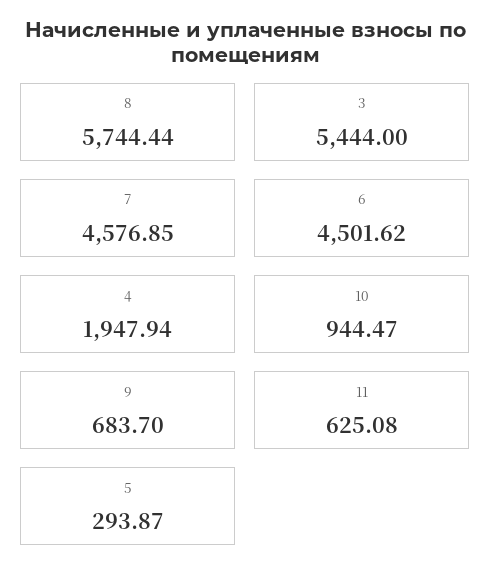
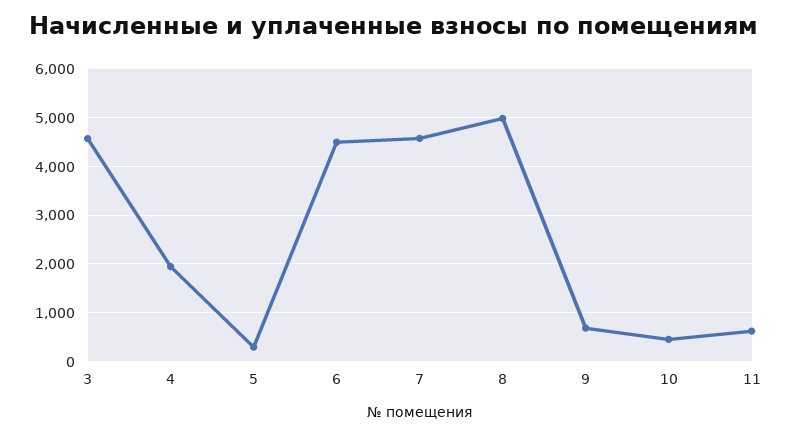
8: 5744.44 -> 5000
3: 5444 -> 4600
10: 944.47 -> 400

